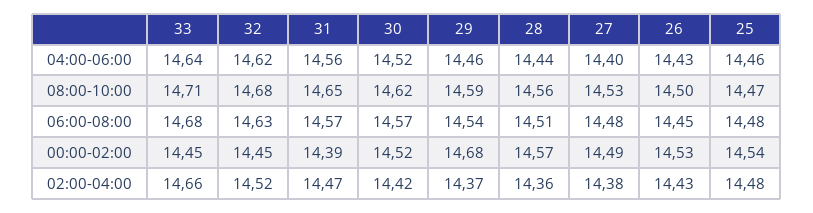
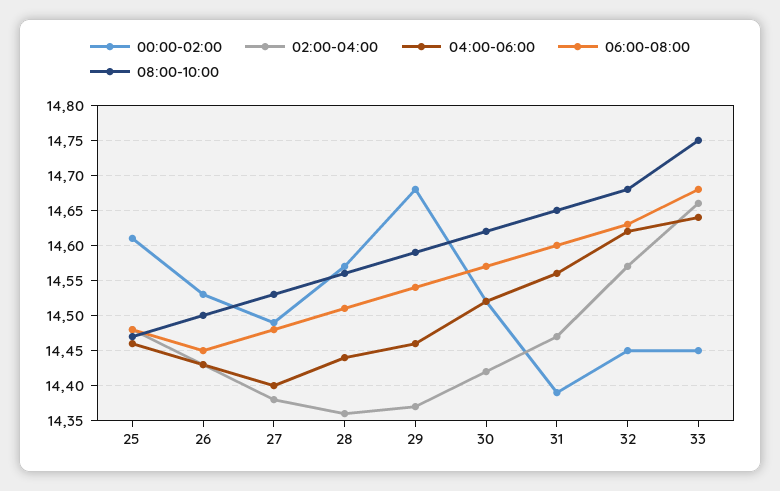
08:00-10:00, 33: 14.71 -> 14.75
06:00-08:00, 31: 14.57 -> 14.6
00:00-02:00, 25: 14.54 -> 14.61
02:00-04:00, 32: 14.52 -> 14.57

